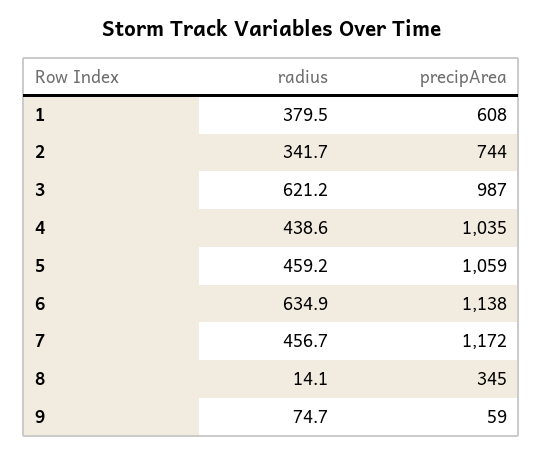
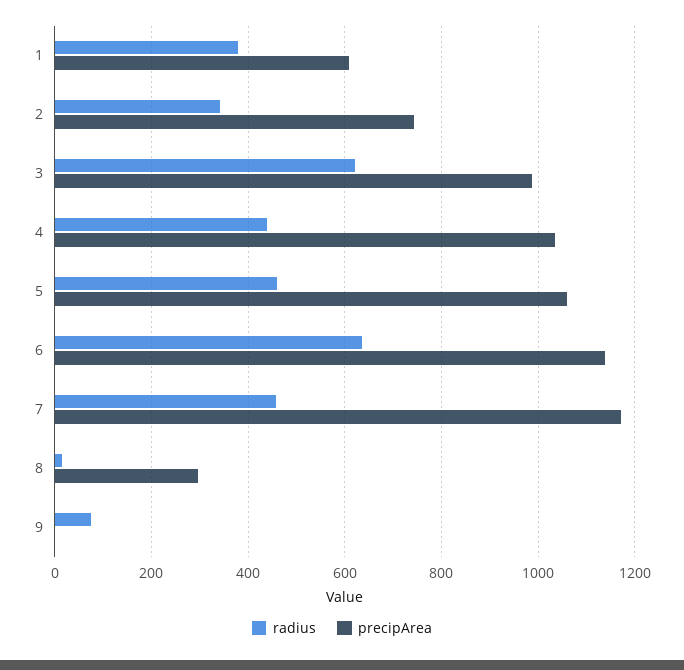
precipArea, 8: 345 -> 300
precipArea, 9: 59 -> 0

